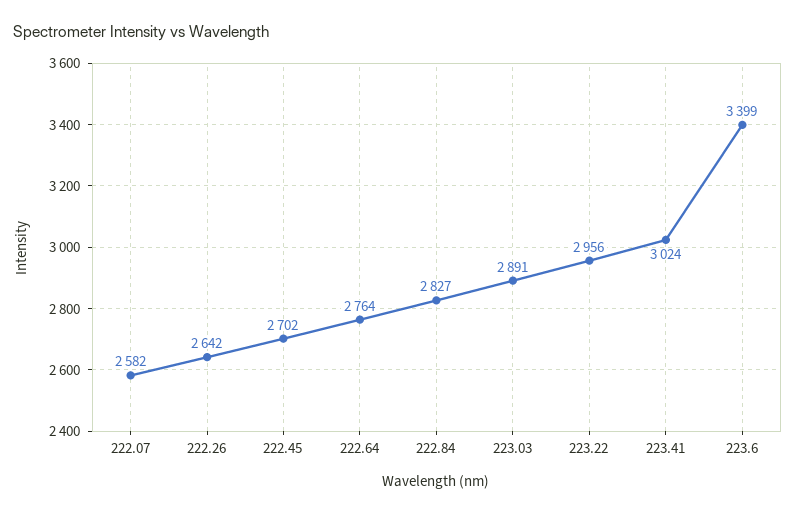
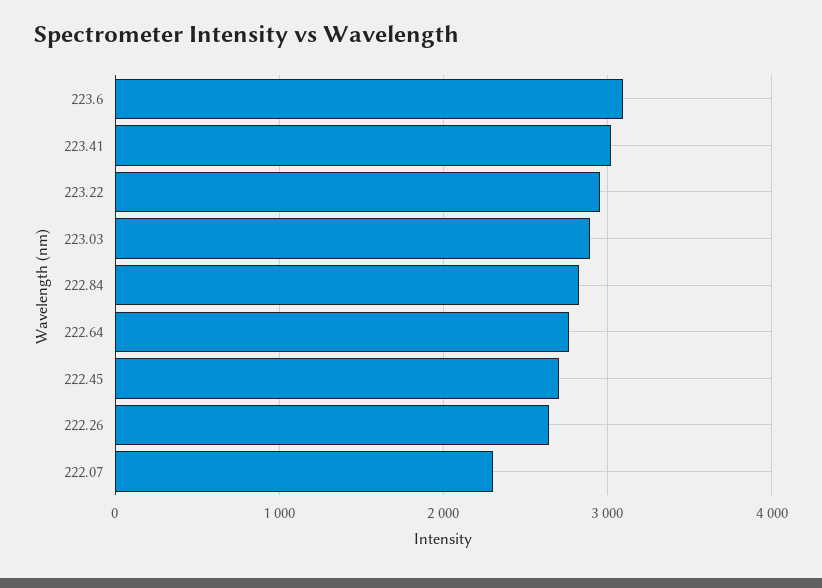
222.07: 2582 -> 2300
223.6: 3399 -> 3100

